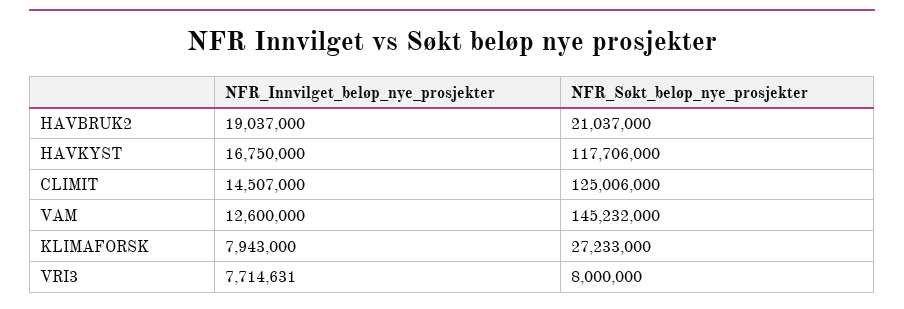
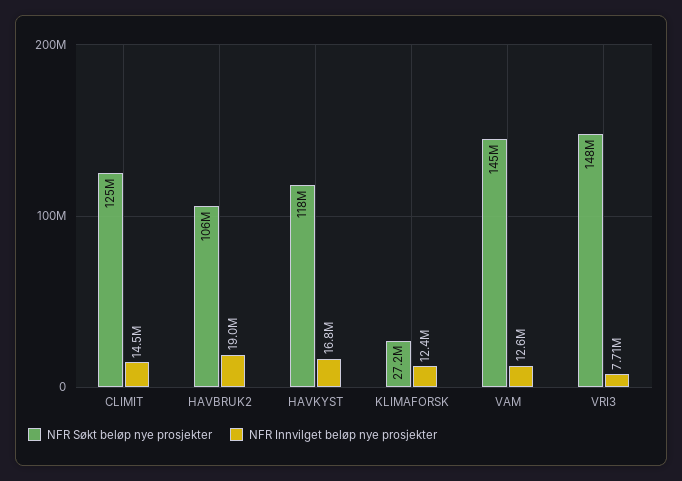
NFR_Søkt_beløp_nye_prosjekter, HAVBRUK2: 21037000 -> 106000000
NFR_Innvilget_beløp_nye_prosjekter, KLIMAFORSK: 7943000 -> 12400000
NFR_Søkt_beløp_nye_prosjekter, VRI3: 8000000 -> 148000000

